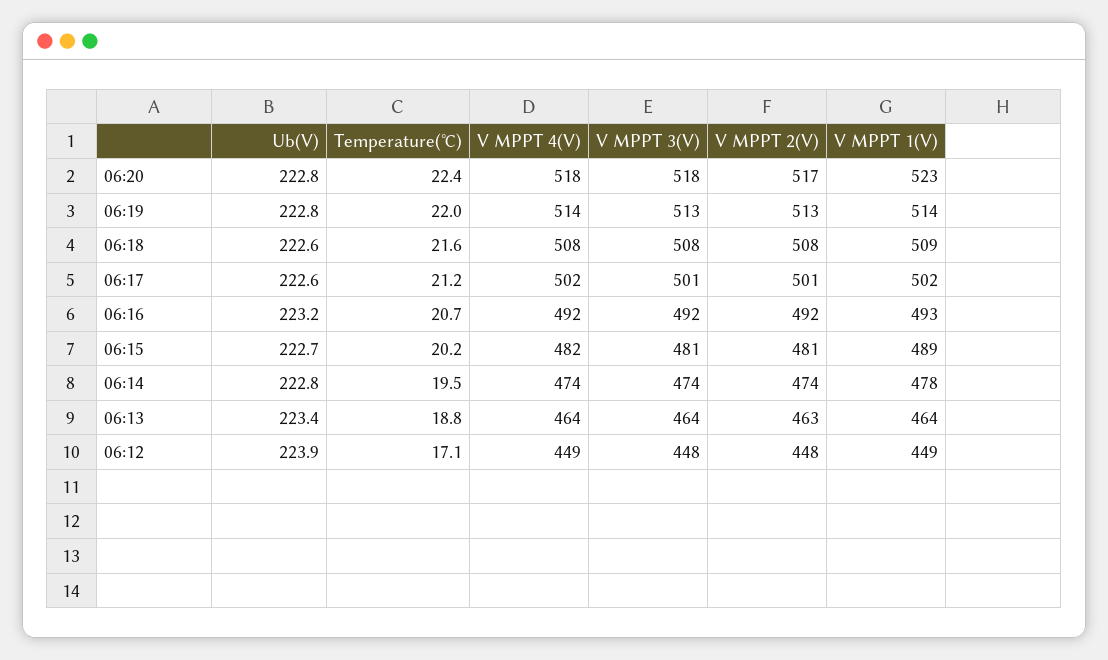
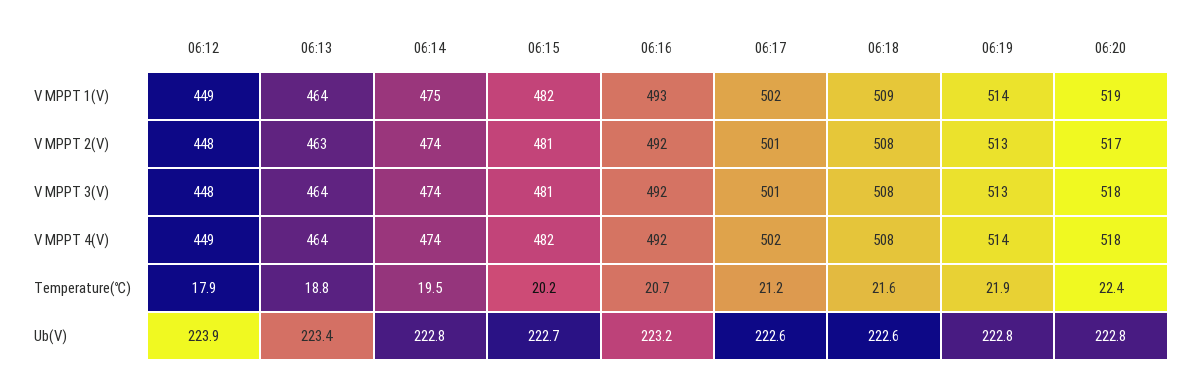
V MPPT 1(V), 06:20: 523 -> 519
Temperature(℃), 06:19: 22 -> 21.9
V MPPT 1(V), 06:15: 489 -> 482
V MPPT 1(V), 06:14: 478 -> 475
Temperature(℃), 06:12: 17.1 -> 17.9

